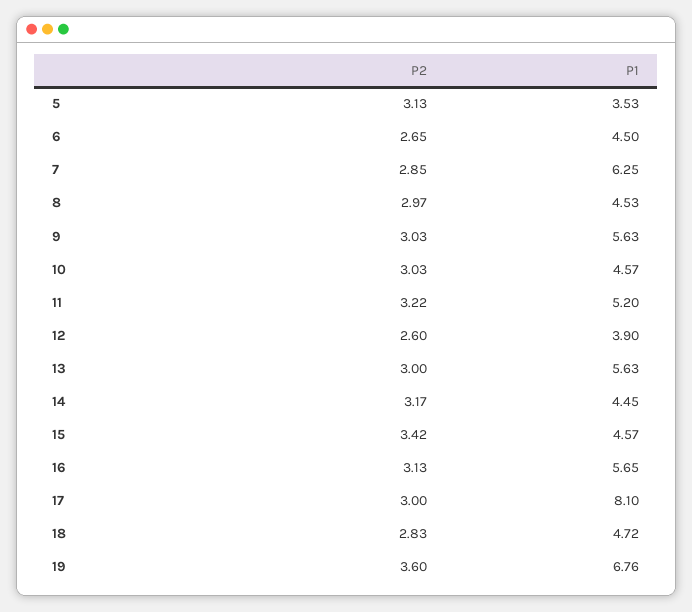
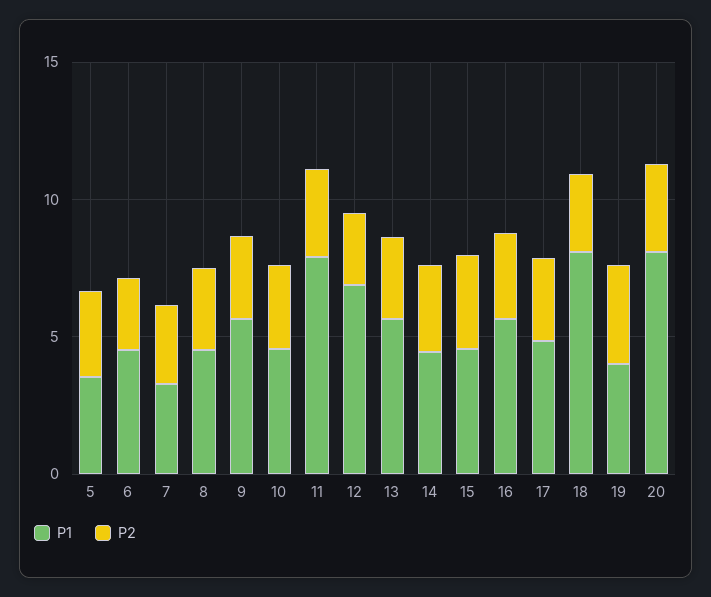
P1, 7: 6.25 -> 3
P1, 11: 5.2 -> 8
P1, 12: 3.9 -> 7
P1, 17: 8.1 -> 5
P1, 18: 4.72 -> 8
P1, 19: 6.76 -> 4
P1, 20: none -> 8
P2, 20: none -> 3

